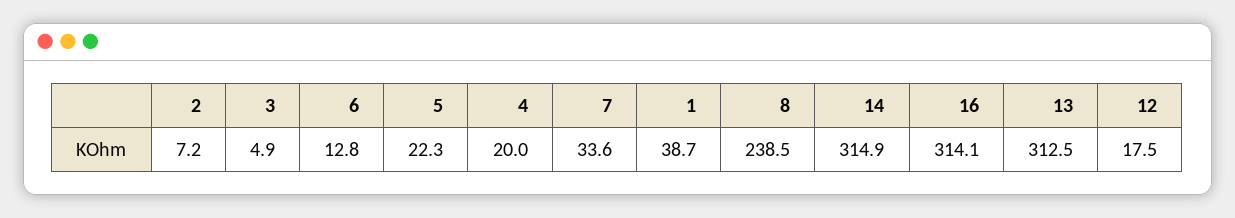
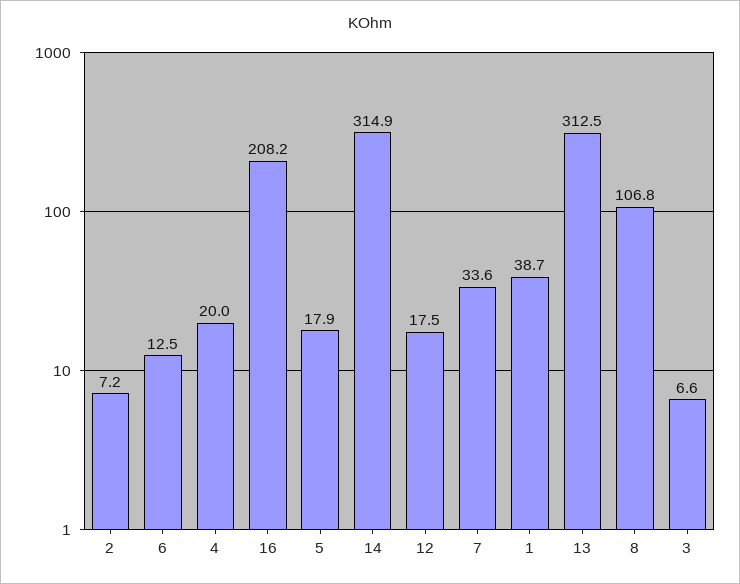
3: 4.9 -> 6.6
6: 12.8 -> 12.5
5: 22.3 -> 17.9
8: 238.5 -> 106.8
16: 314.1 -> 208.2

